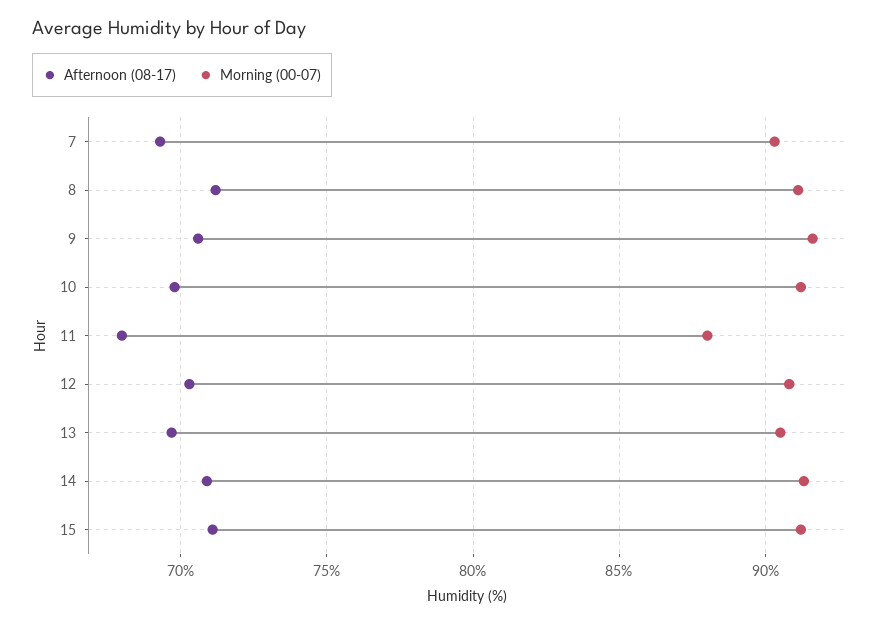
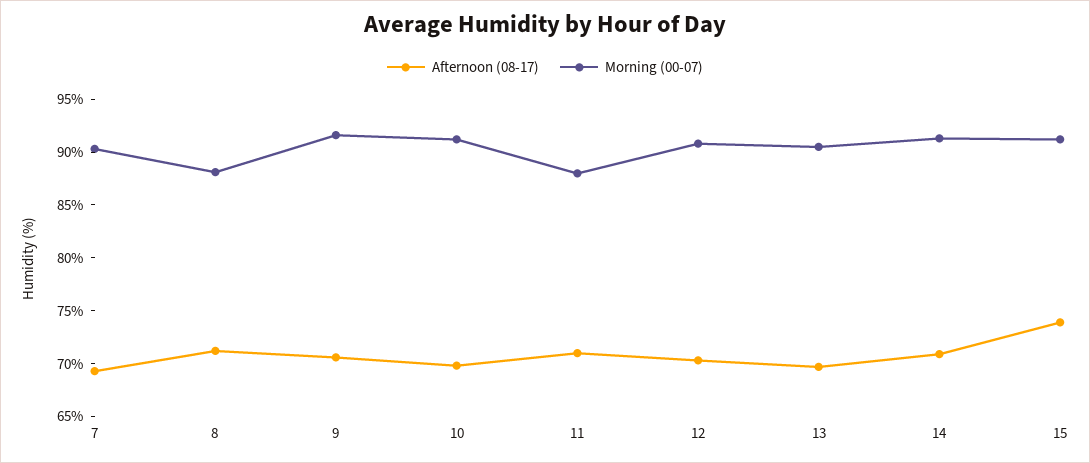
Morning (00-07), 8: 91 -> 88
Afternoon (08-17), 11: 68 -> 71
Afternoon (08-17), 15: 71 -> 74

